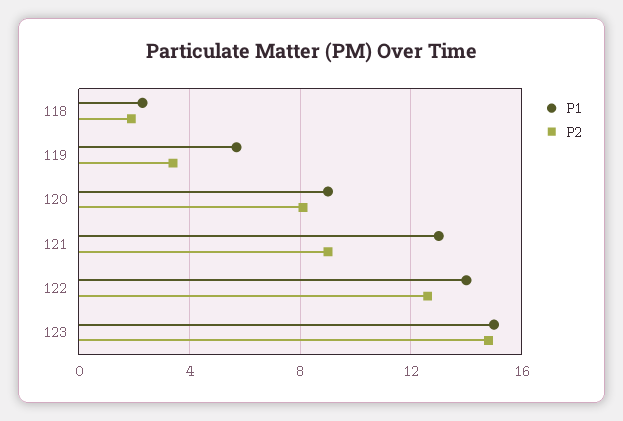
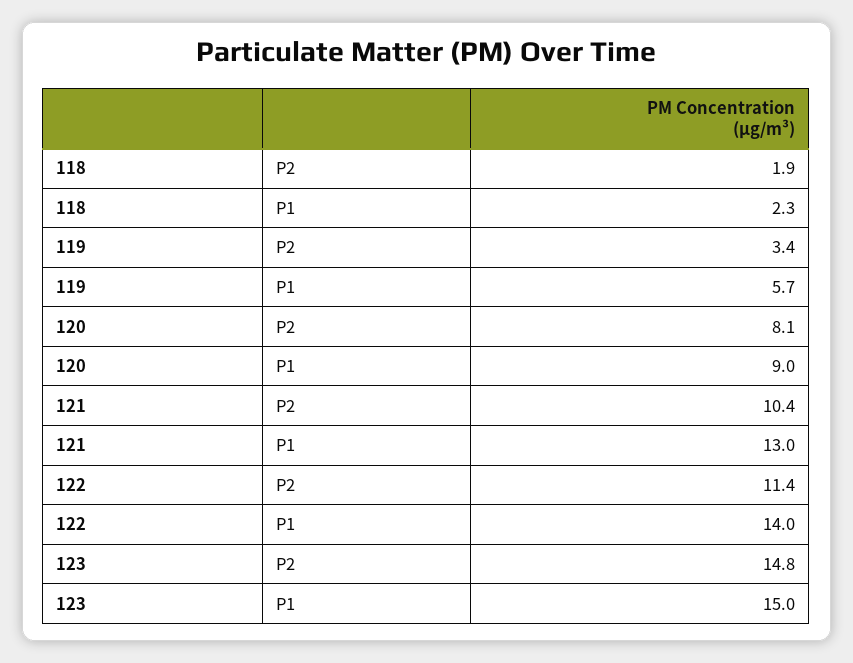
P2, 121: 9 -> 10.4
P2, 122: 12.5 -> 11.4

